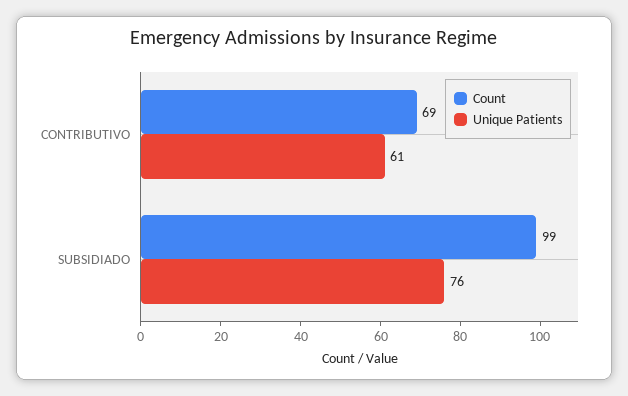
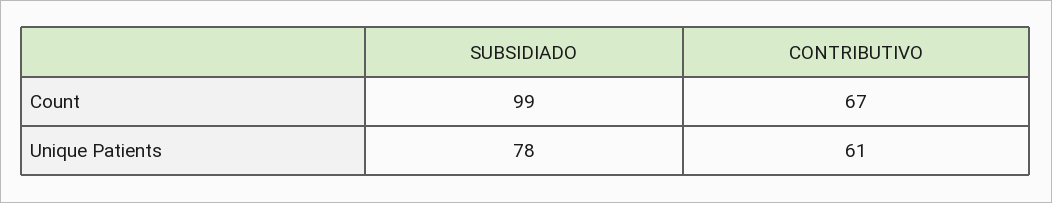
Count, CONTRIBUTIVO: 69 -> 67
Unique Patients, SUBSIDIADO: 76 -> 78

